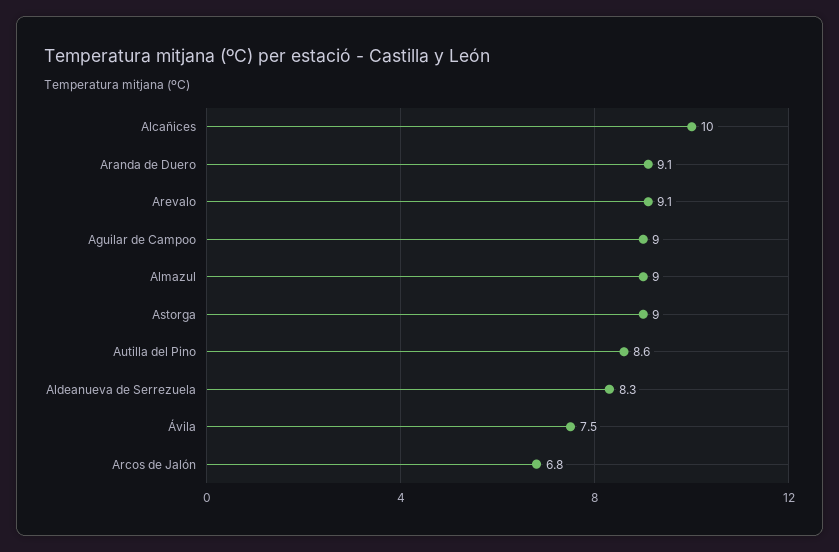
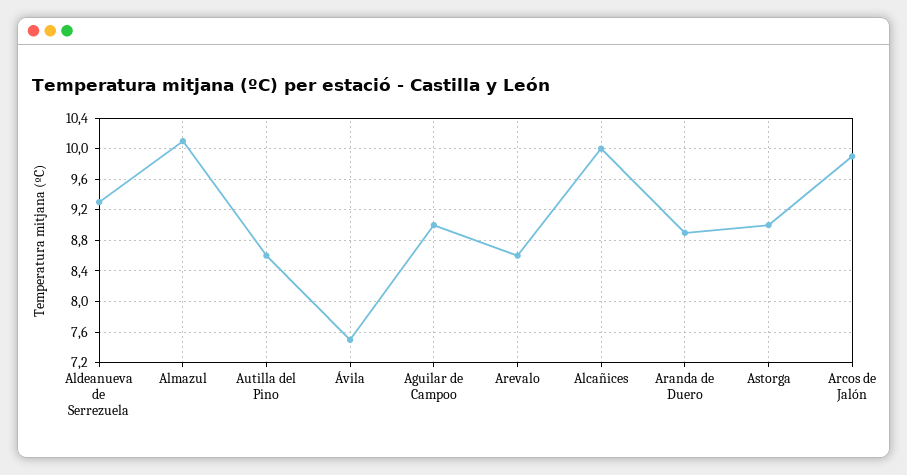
Aranda de Duero: 9.1 -> 8.9
Arevalo: 9.1 -> 8.6
Almazul: 9 -> 10.1
Aldeanueva de Serrezuela: 8.3 -> 9.3
Arcos de Jalón: 6.8 -> 9.9

